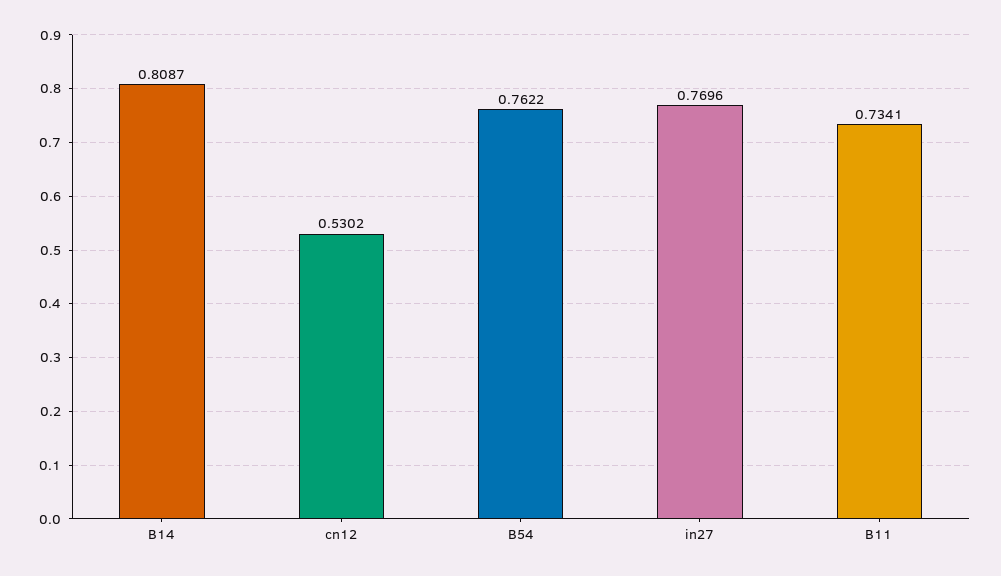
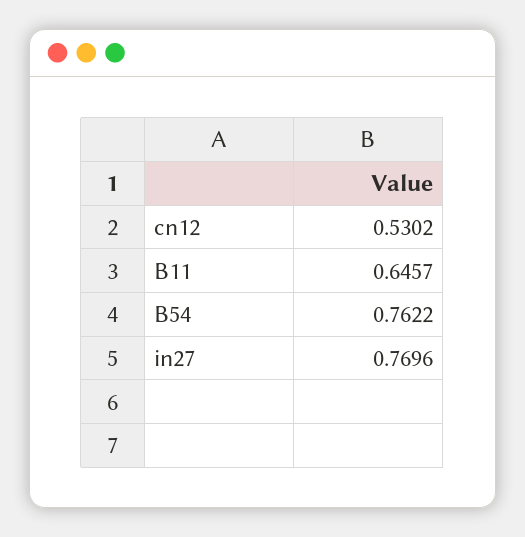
B14: 0.8087 -> none
B11: 0.7341 -> 0.6457

